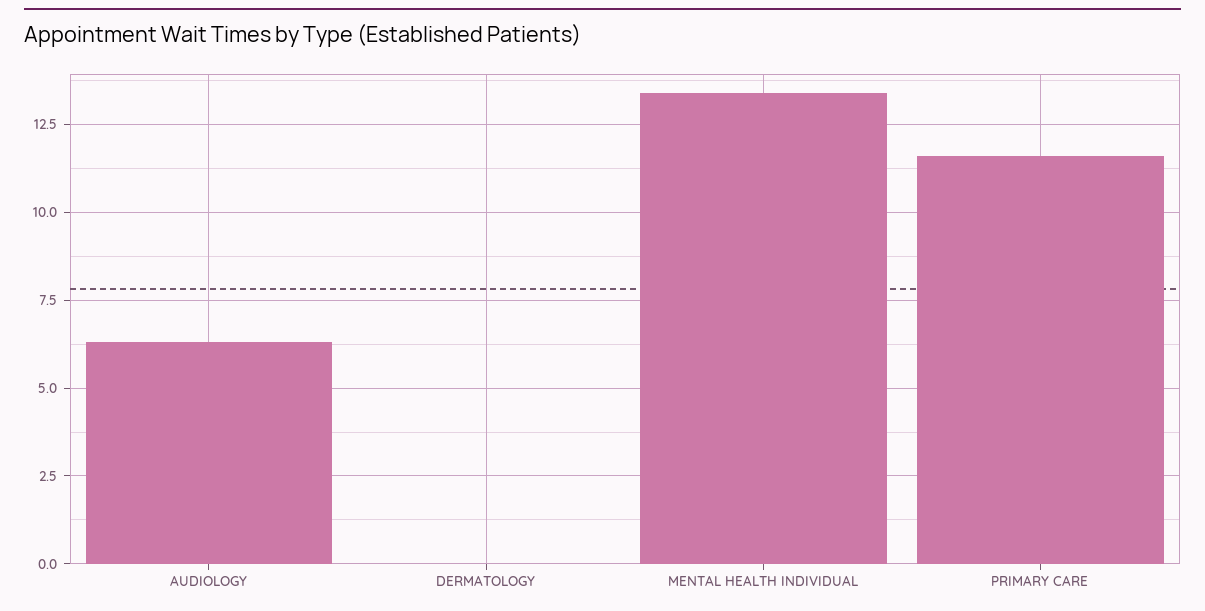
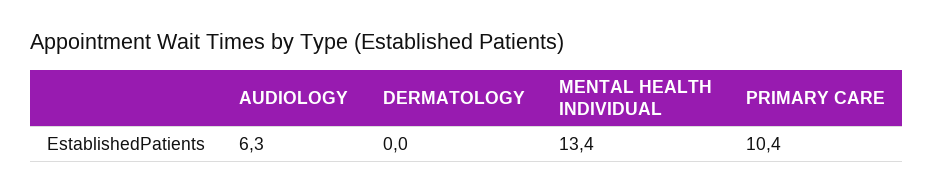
PRIMARY CARE: 11.5 -> 10.4

